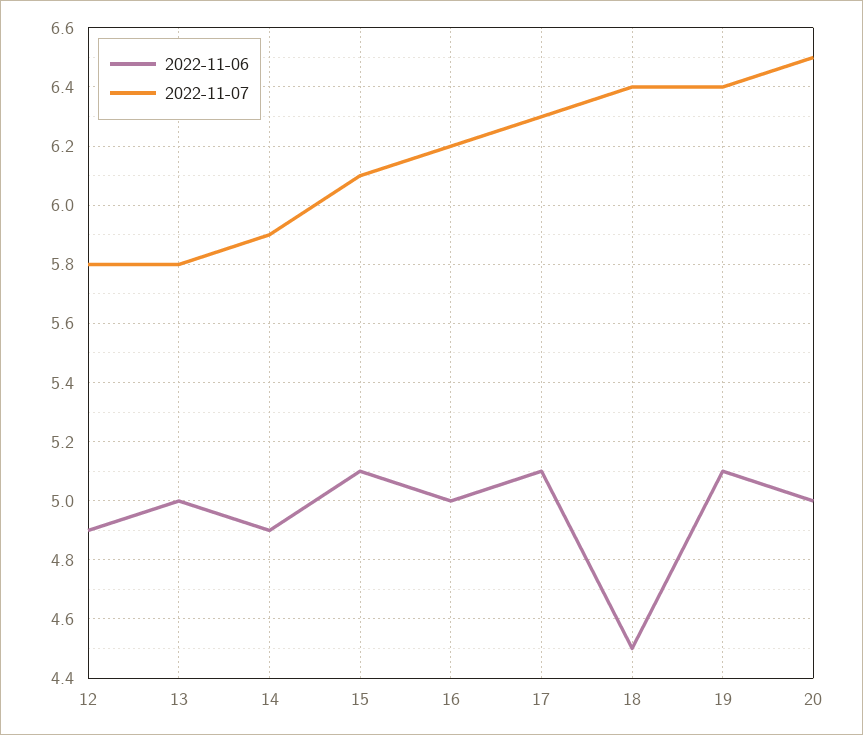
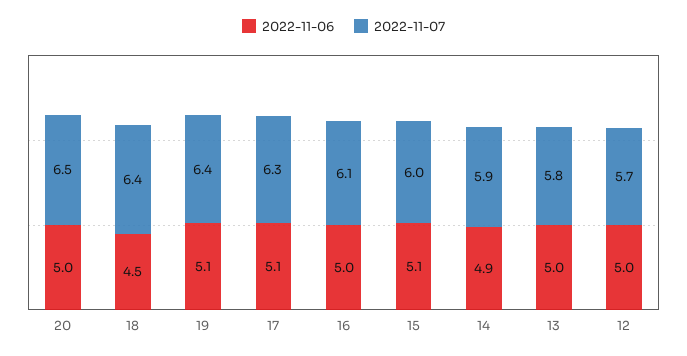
2022-11-06, 12: 4.9 -> 5
2022-11-07, 12: 5.8 -> 5.7
2022-11-07, 15: 6.1 -> 6
2022-11-07, 16: 6.2 -> 6.1

